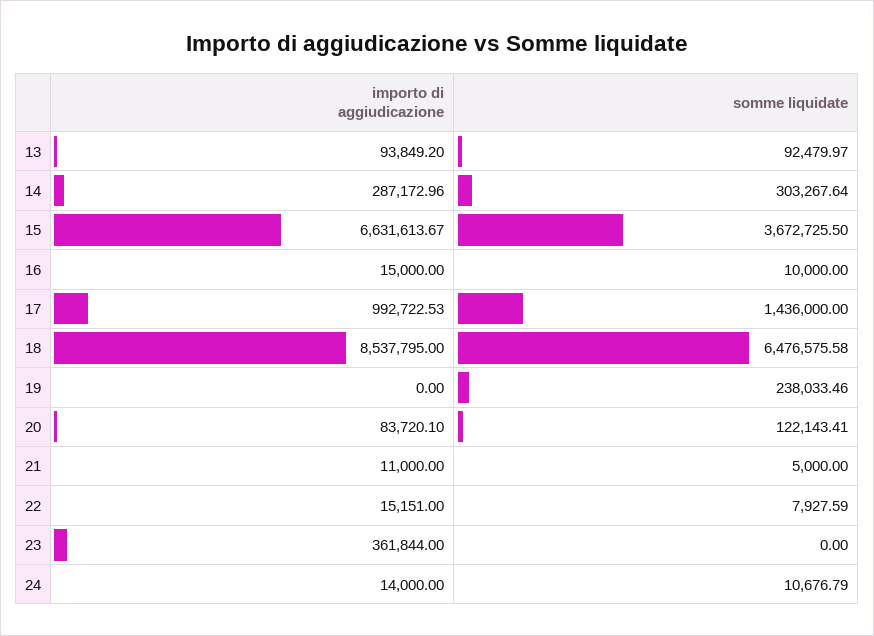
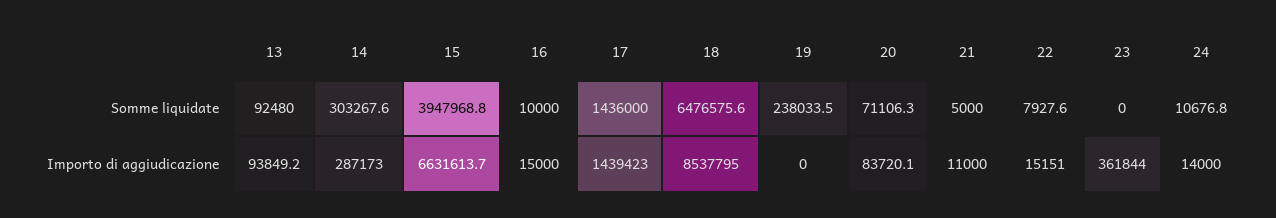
somme liquidate, 15: 3672725.5 -> 3947968.8
importo di aggiudicazione, 17: 992722.53 -> 1439423
somme liquidate, 20: 122143.41 -> 71106.3

